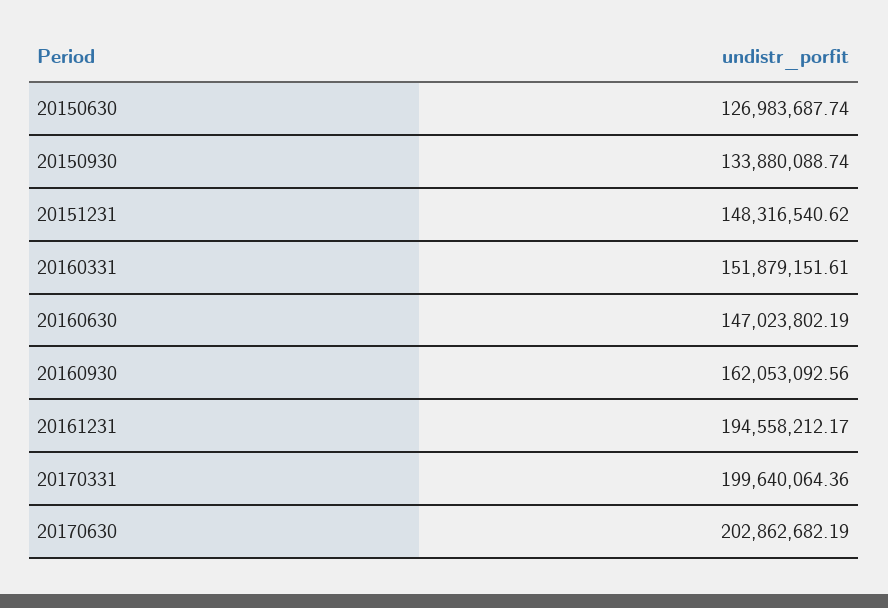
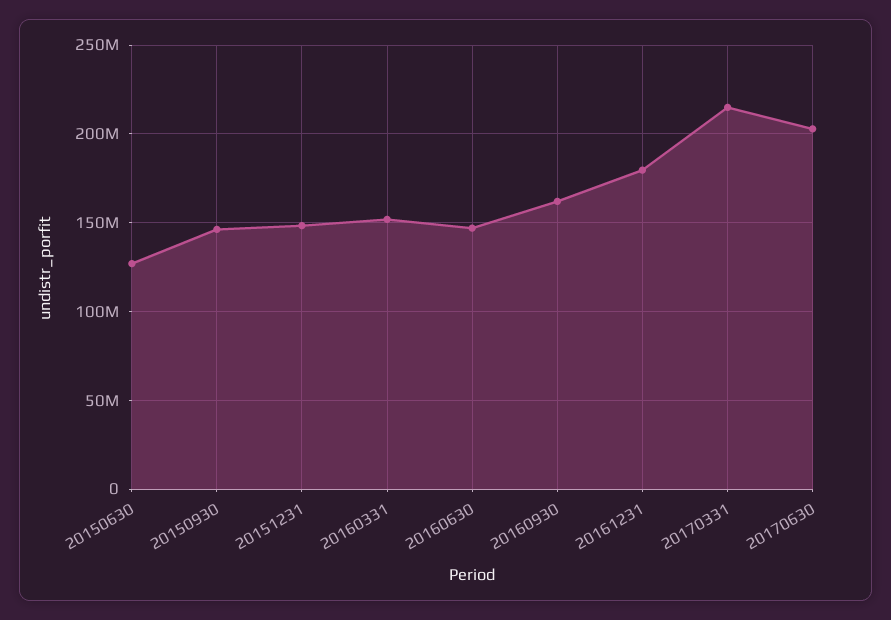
20150930: 133880088.74 -> 145000000
20161231: 194558212.17 -> 180000000
20170331: 199640064.36 -> 215000000

